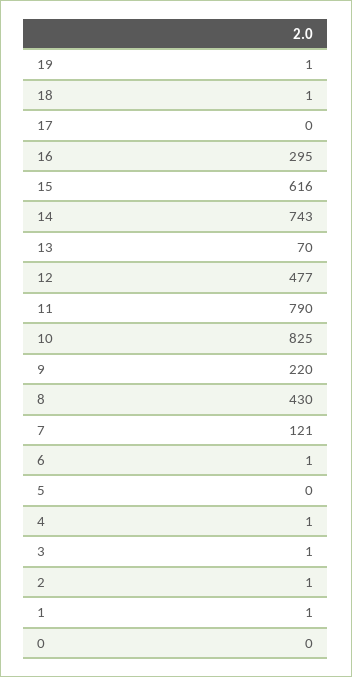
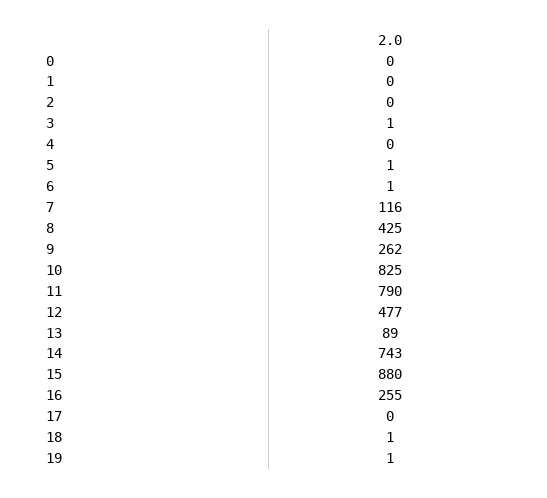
16: 295 -> 255
15: 616 -> 880
13: 70 -> 89
9: 220 -> 262
8: 430 -> 425
7: 121 -> 116
5: 0 -> 1
4: 1 -> 0
2: 1 -> 0
1: 1 -> 0

